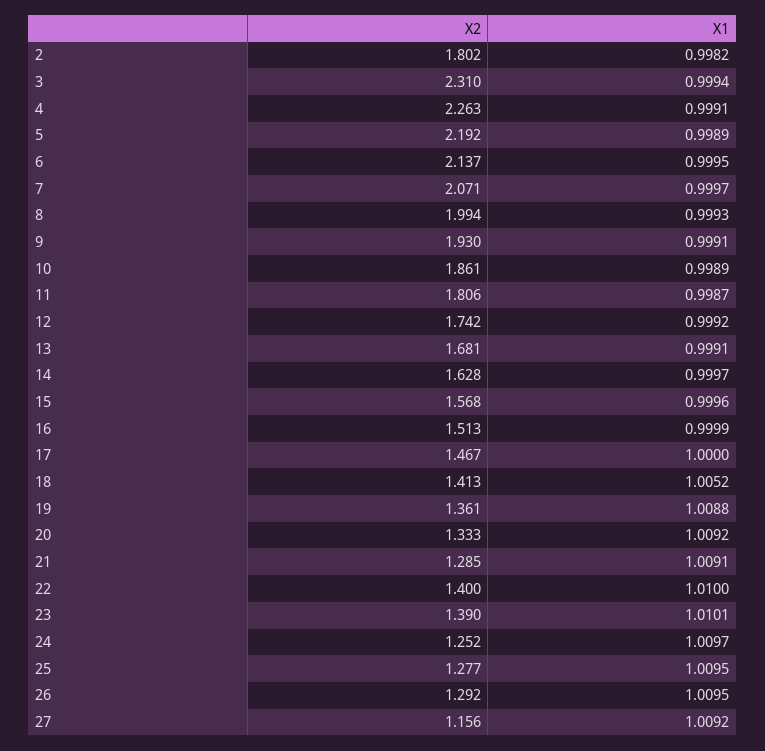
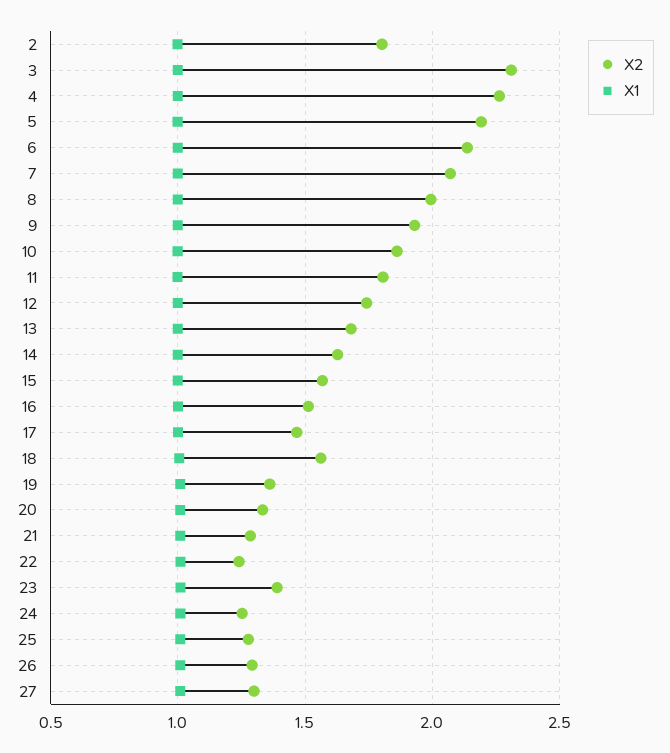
X2, 18: 1.413 -> 1.55
X2, 22: 1.4 -> 1.25
X2, 27: 1.156 -> 1.3

